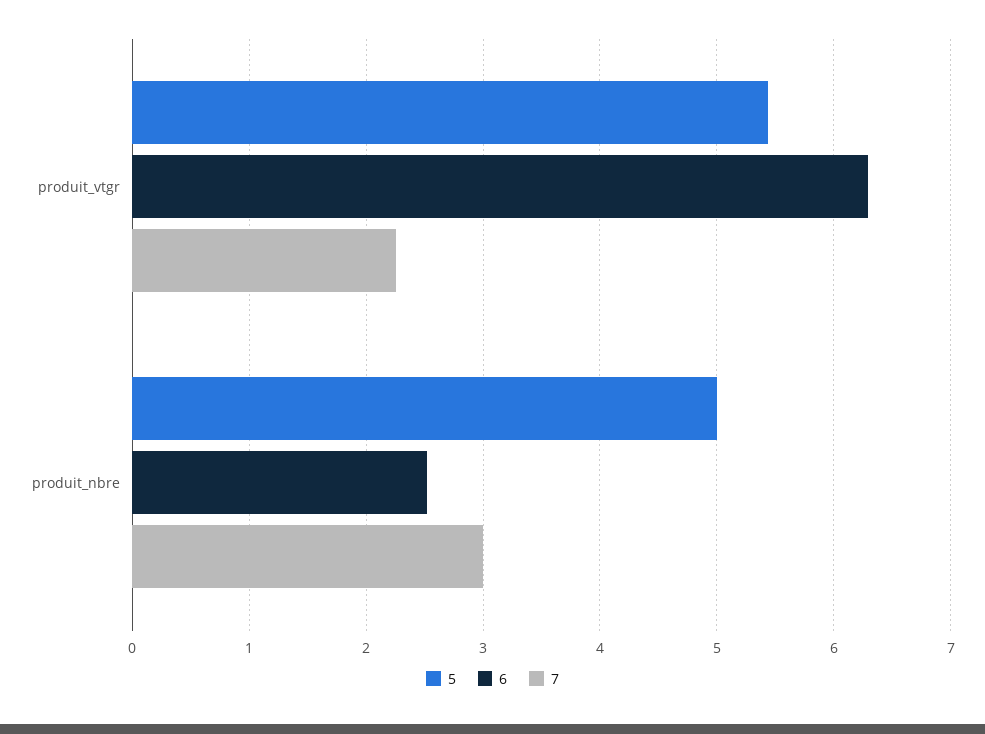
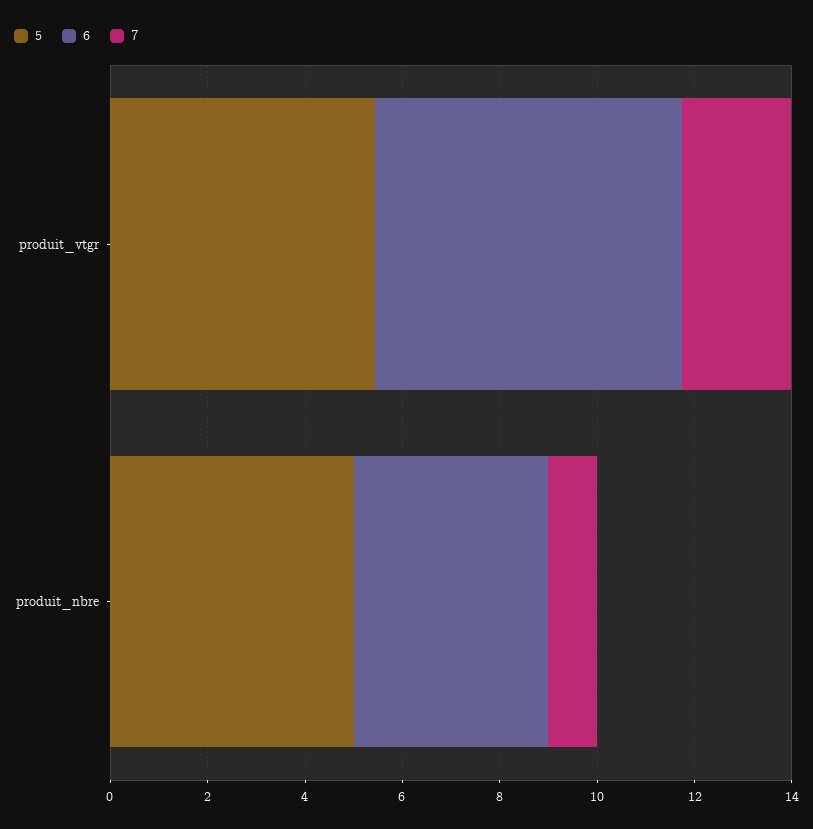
6, produit_nbre: 2.5 -> 4
7, produit_nbre: 3 -> 1

